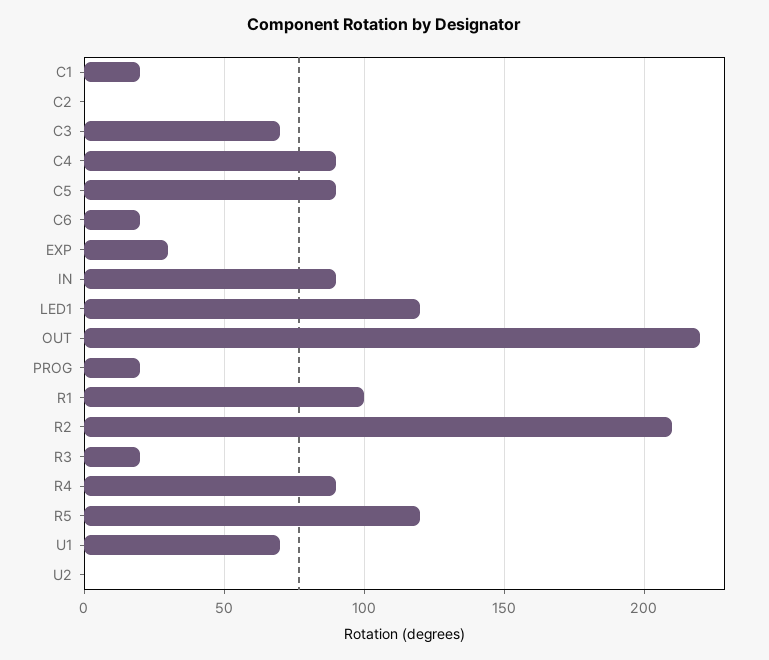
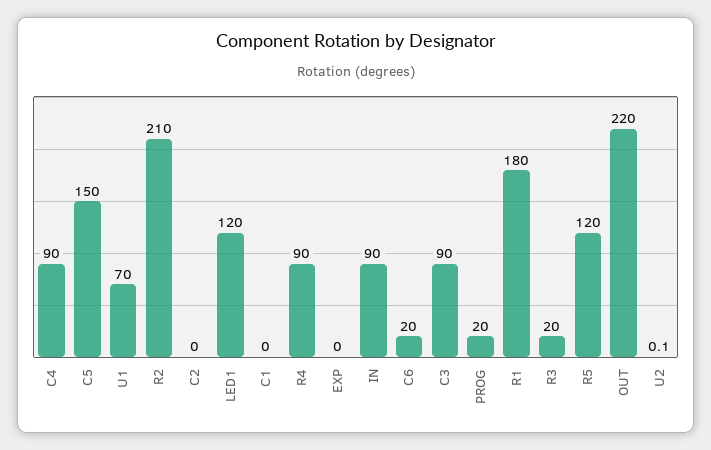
C1: 20 -> 0
C3: 70 -> 90
C5: 90 -> 150
EXP: 30 -> 0
R1: 100 -> 180

